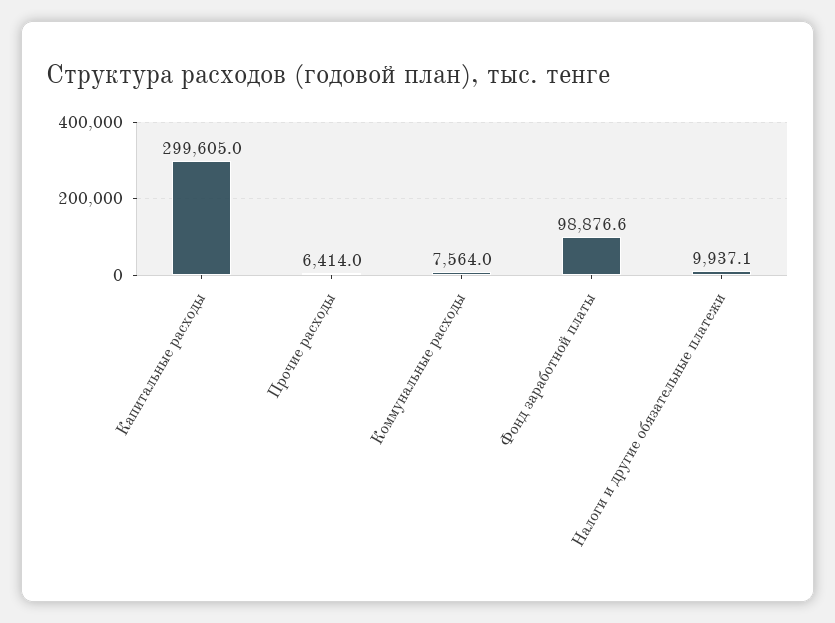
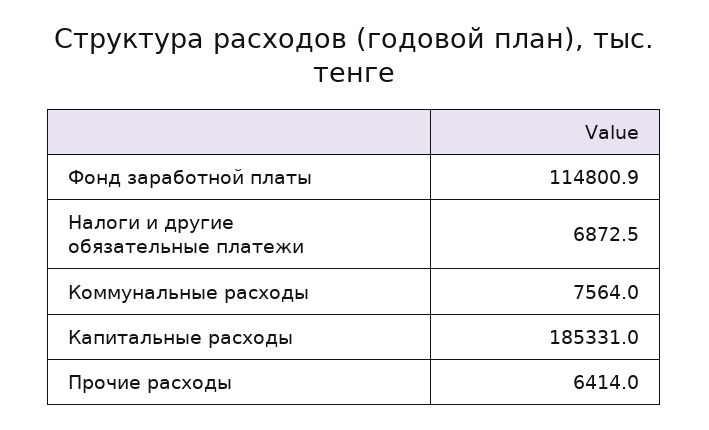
Капитальные расходы: 299605 -> 185331
Фонд заработной платы: 98876.6 -> 114800.9
Налоги и другие обязательные платежи: 9937.1 -> 6872.5

